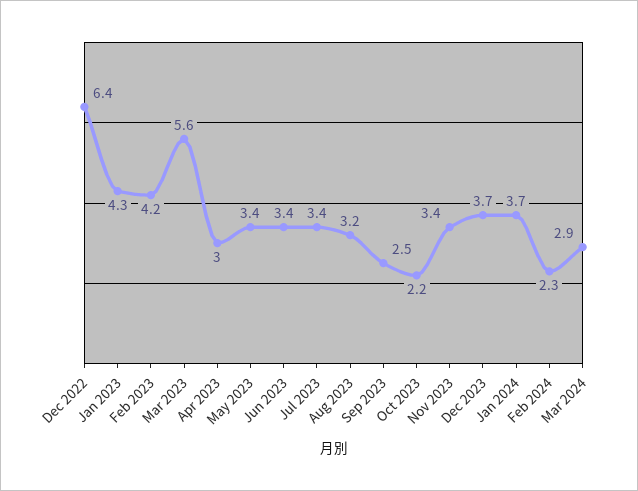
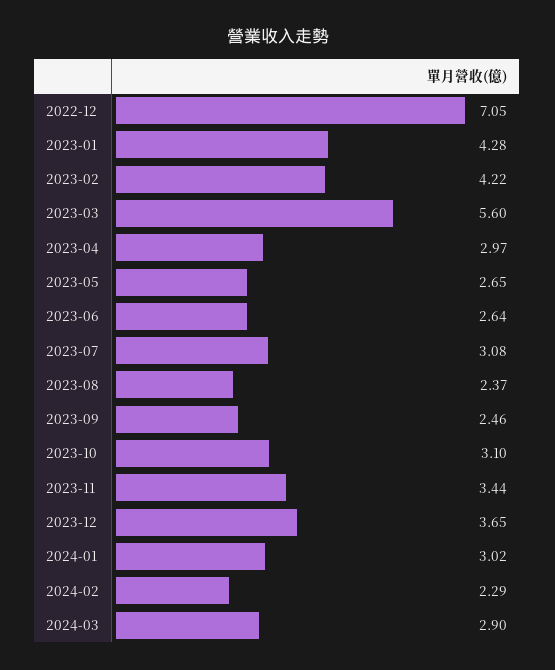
Dec 2022: 6.4 -> 7.05
May 2023: 3.4 -> 2.65
Jun 2023: 3.4 -> 2.64
Jul 2023: 3.4 -> 3.08
Aug 2023: 3.2 -> 2.37
Oct 2023: 2.2 -> 3.1
Jan 2024: 3.7 -> 3.02

